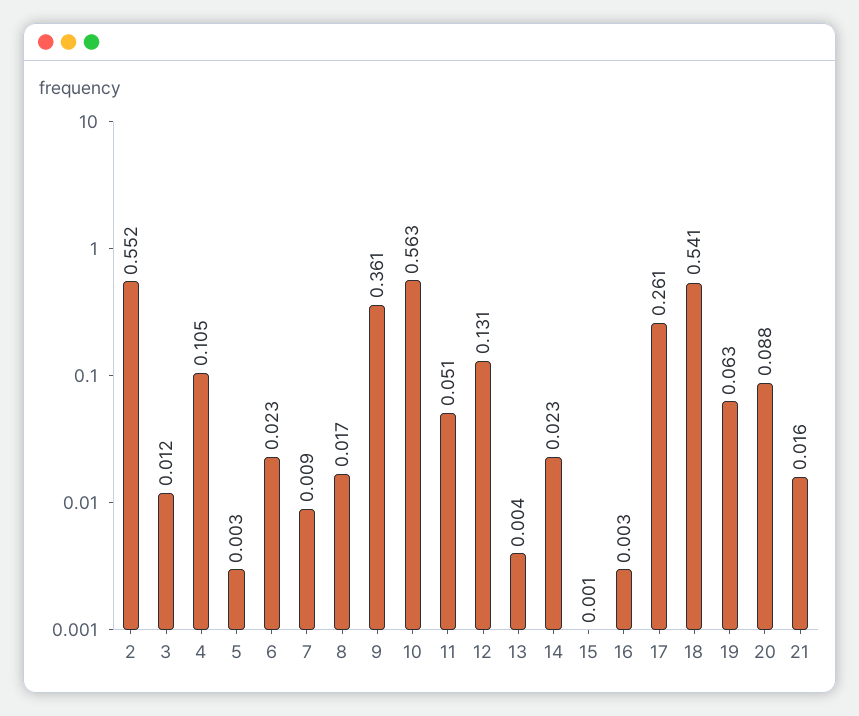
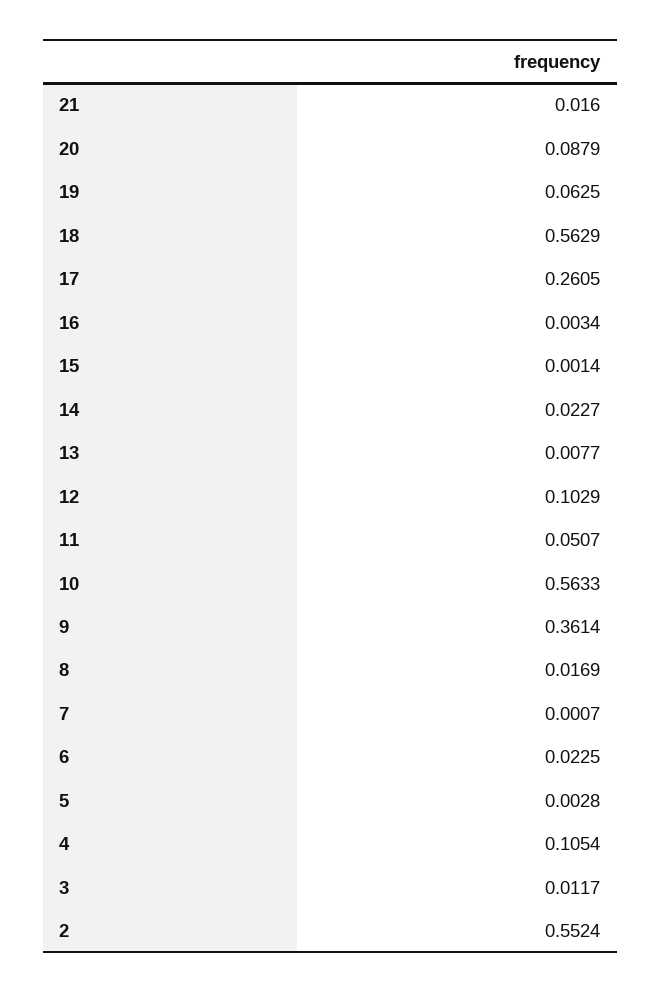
7: 0.009 -> 0.0007
12: 0.131 -> 0.1029
13: 0.004 -> 0.0077
18: 0.541 -> 0.5629

